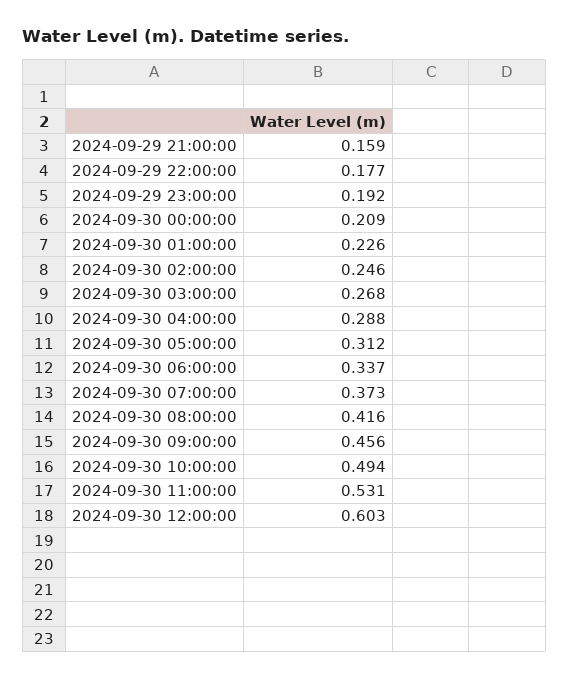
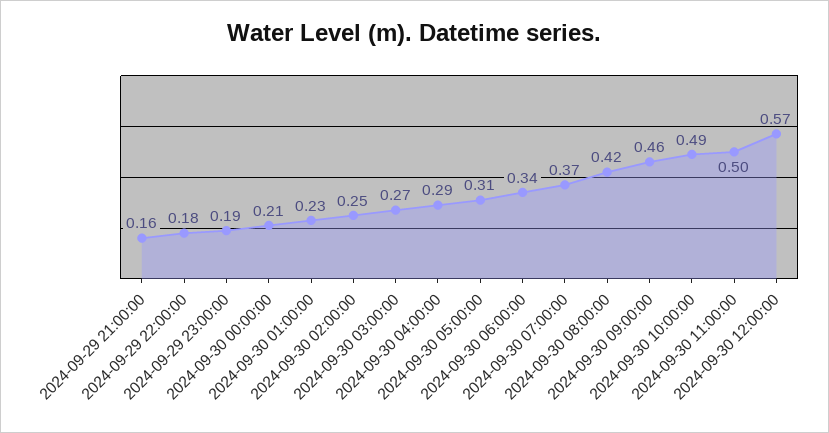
2024-09-30 11:00:00: 0.531 -> 0.5
2024-09-30 12:00:00: 0.603 -> 0.57

